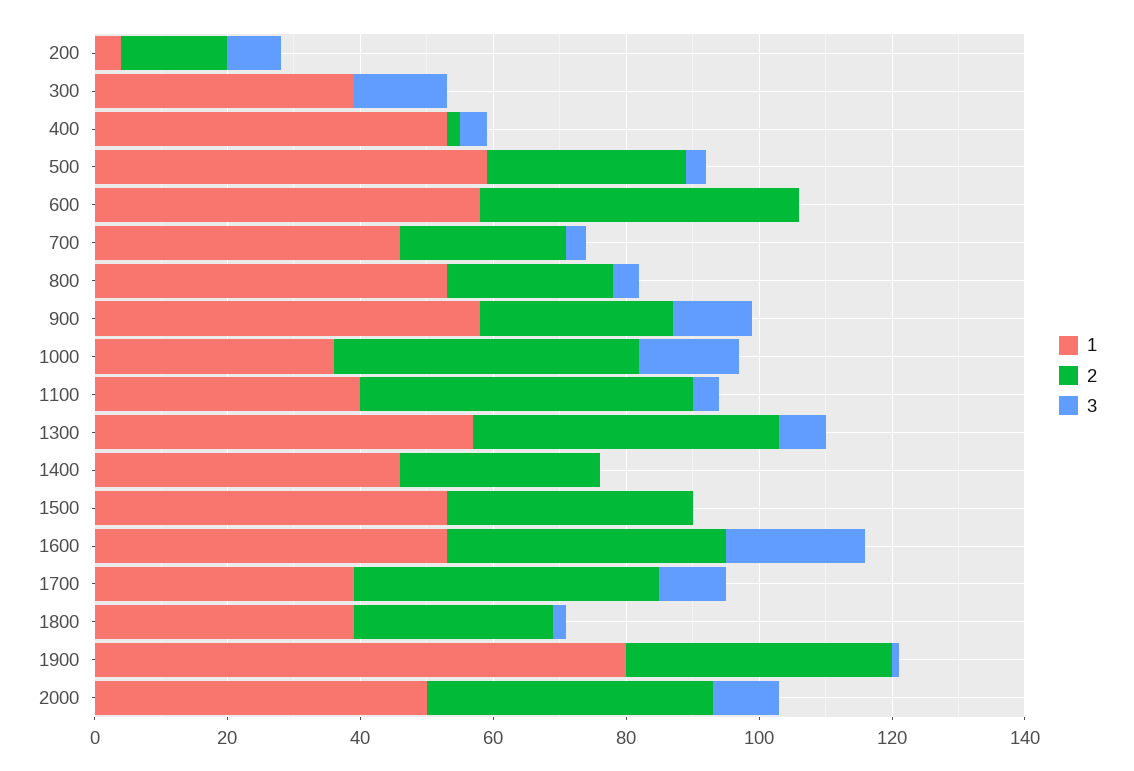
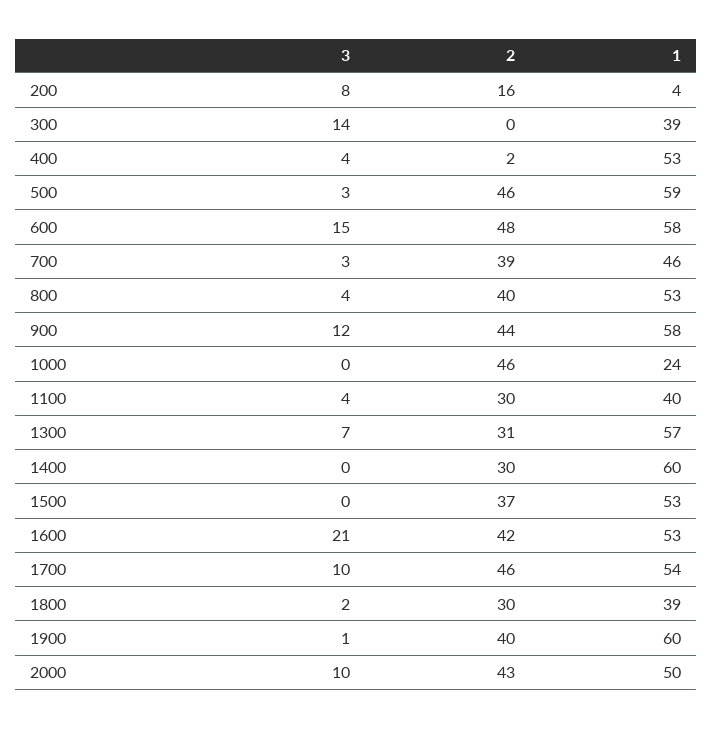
2, 500: 30 -> 46
3, 600: 0 -> 15
2, 700: 25 -> 39
2, 800: 25 -> 40
2, 900: 30 -> 44
1, 1000: 35 -> 24
3, 1000: 15 -> 0
2, 1100: 50 -> 30
2, 1300: 45 -> 31
1, 1400: 45 -> 60
1, 1700: 40 -> 54
1, 1900: 80 -> 60

